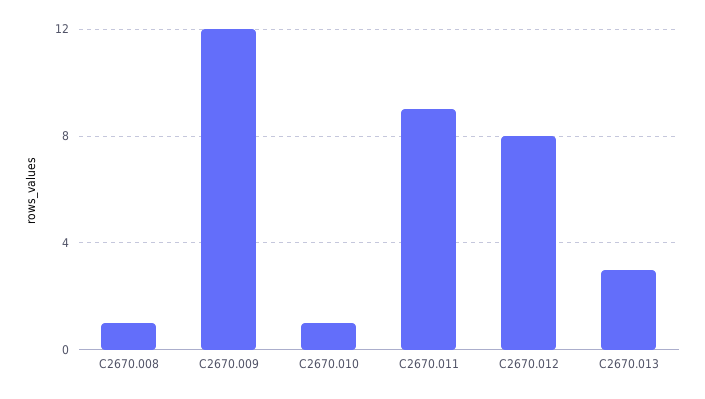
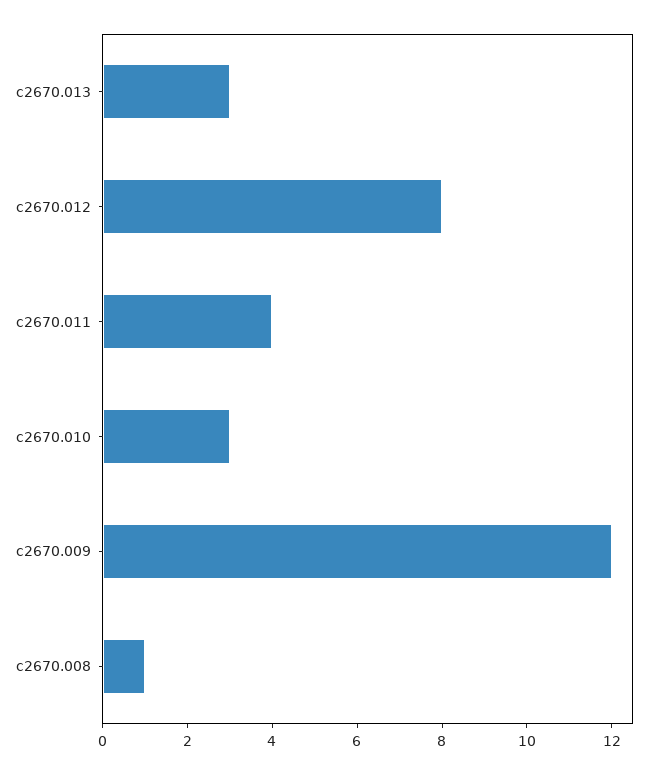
C2670.010: 1 -> 3
C2670.011: 9 -> 4

